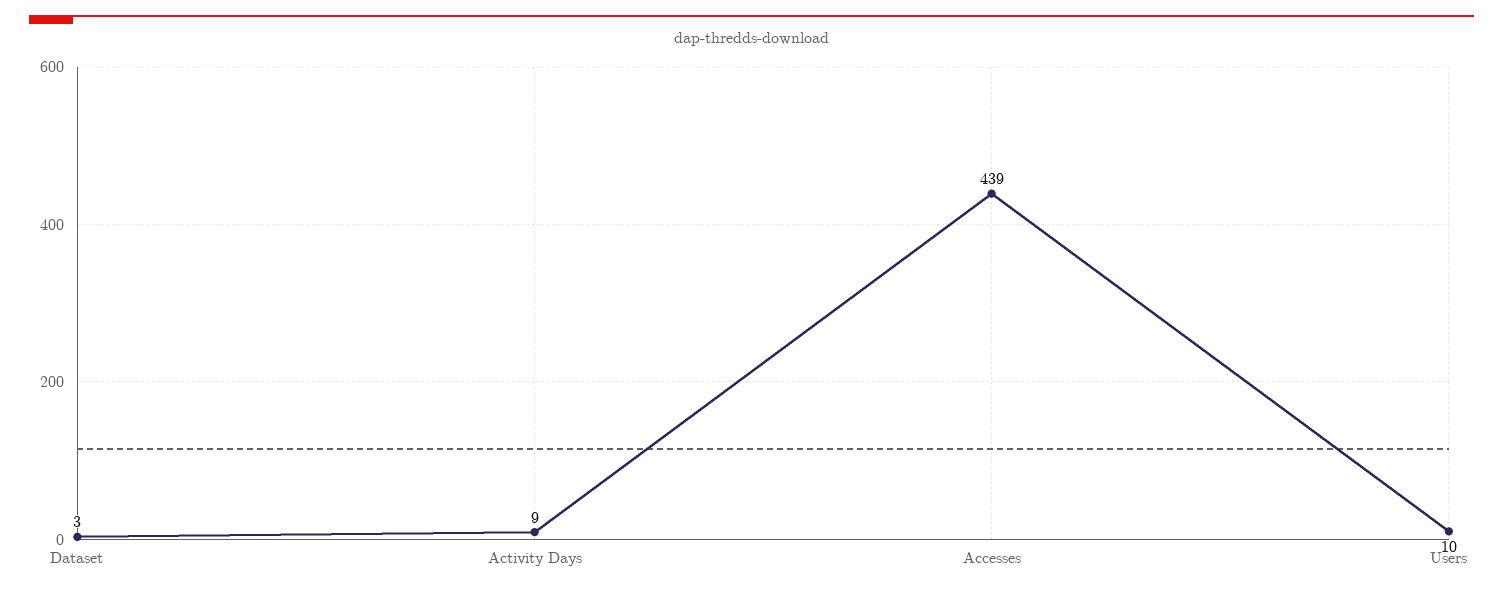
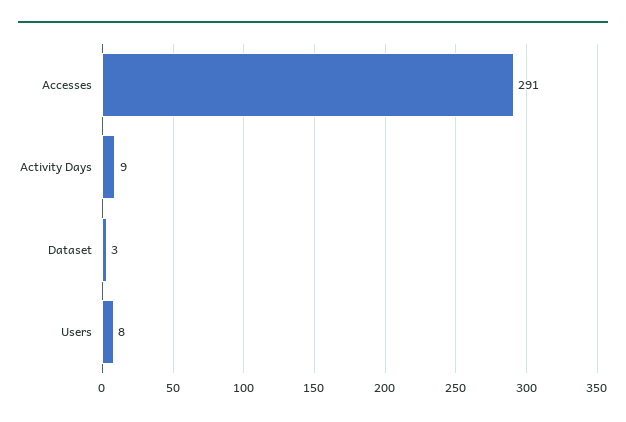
Accesses: 439 -> 291
Users: 10 -> 8

